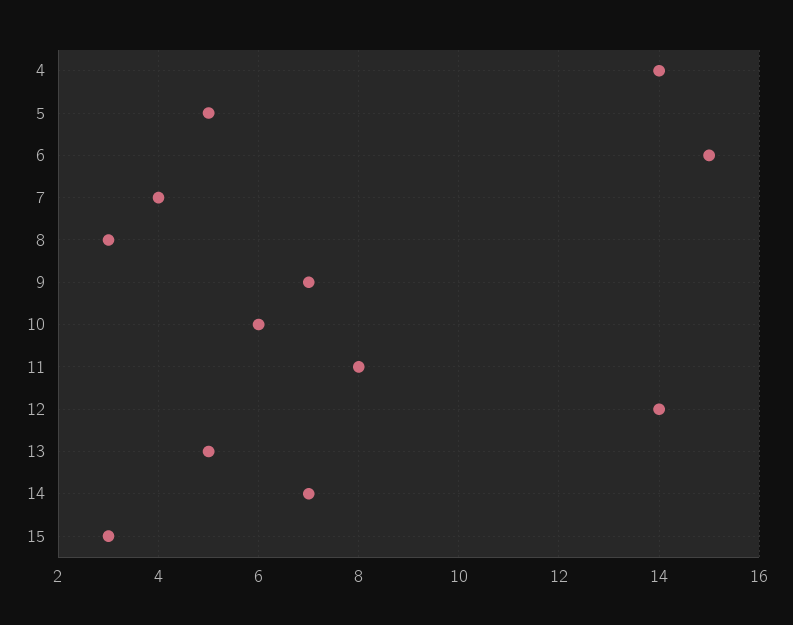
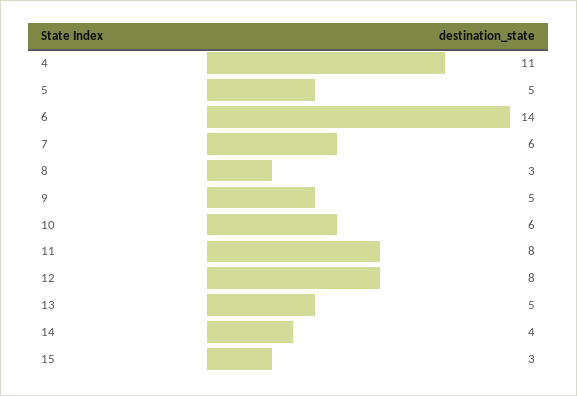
4: 14 -> 11
6: 15 -> 14
7: 4 -> 6
9: 7 -> 5
12: 14 -> 8
14: 7 -> 4

